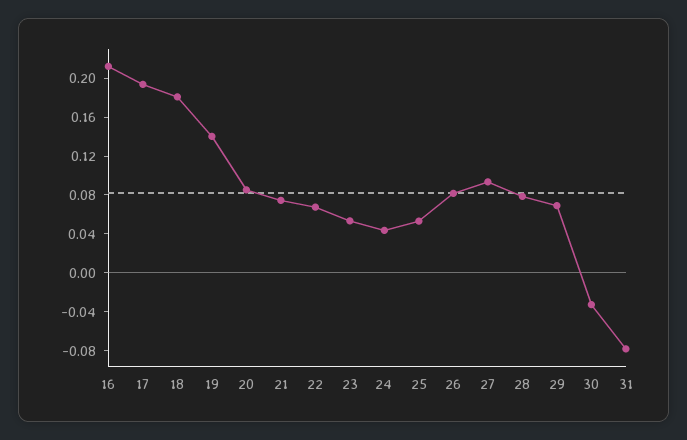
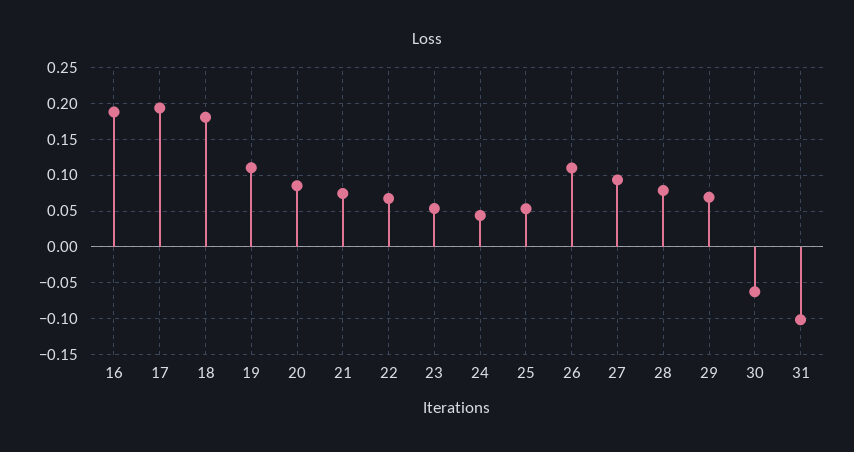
16: 0.21 -> 0.19
19: 0.14 -> 0.11
26: 0.08 -> 0.11
30: -0.03 -> -0.06
31: -0.08 -> -0.1

